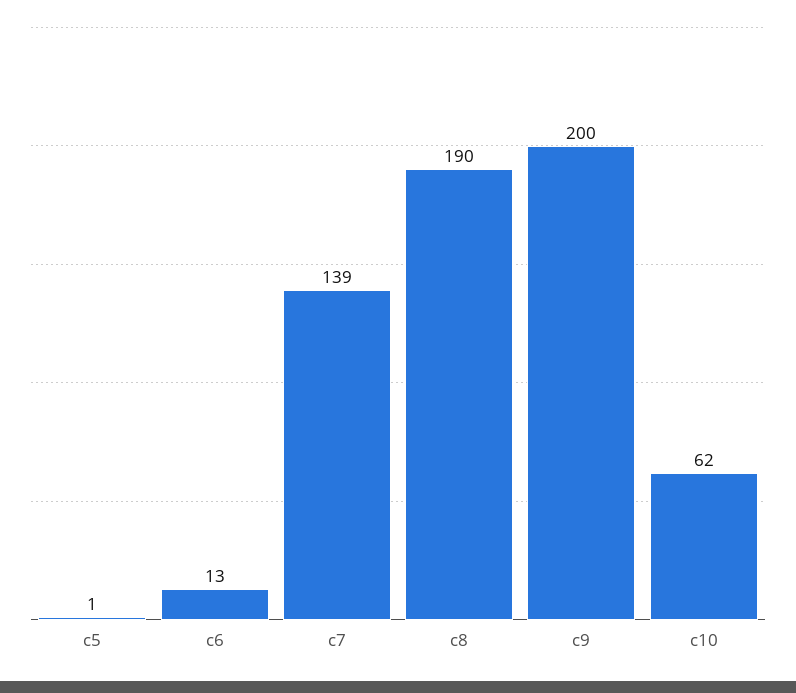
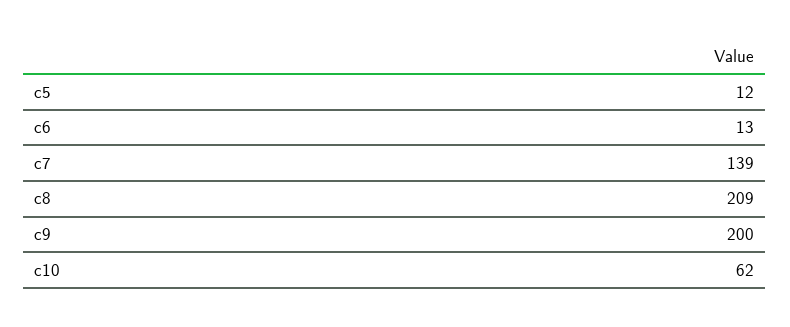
c5: 1 -> 12
c8: 190 -> 209

